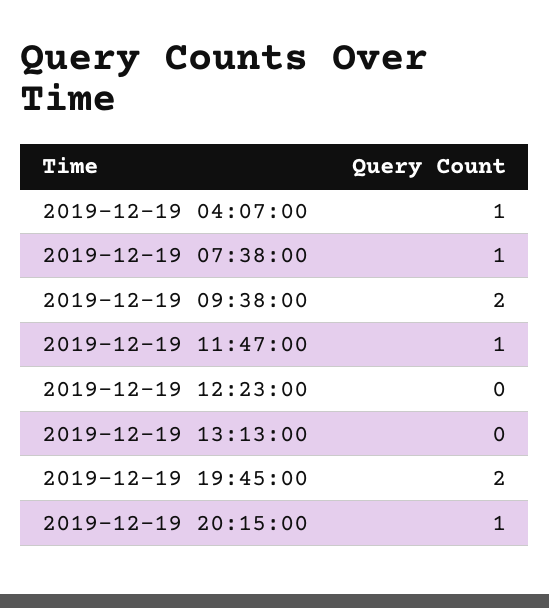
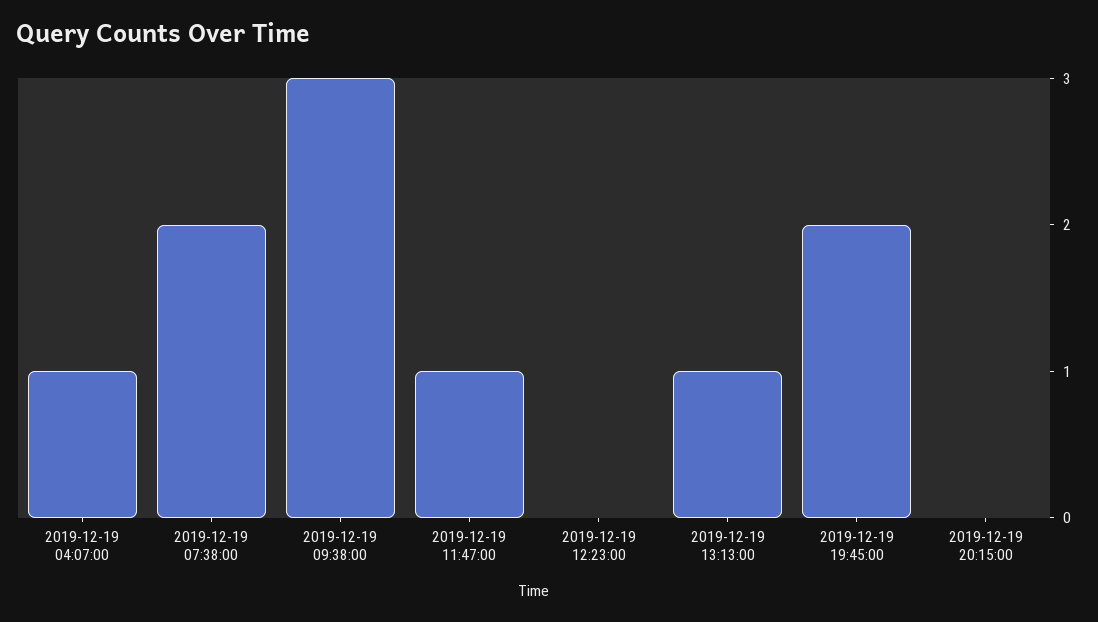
2019-12-19 07:38:00: 1 -> 2
2019-12-19 09:38:00: 2 -> 3
2019-12-19 13:13:00: 0 -> 1
2019-12-19 20:15:00: 1 -> 0

